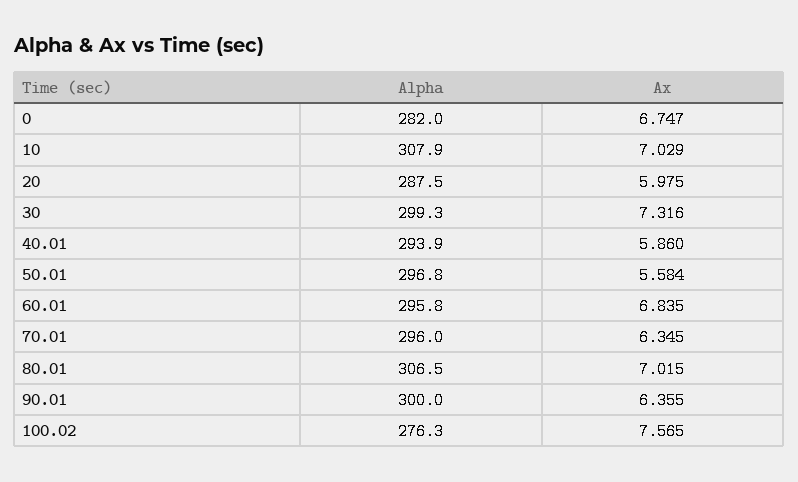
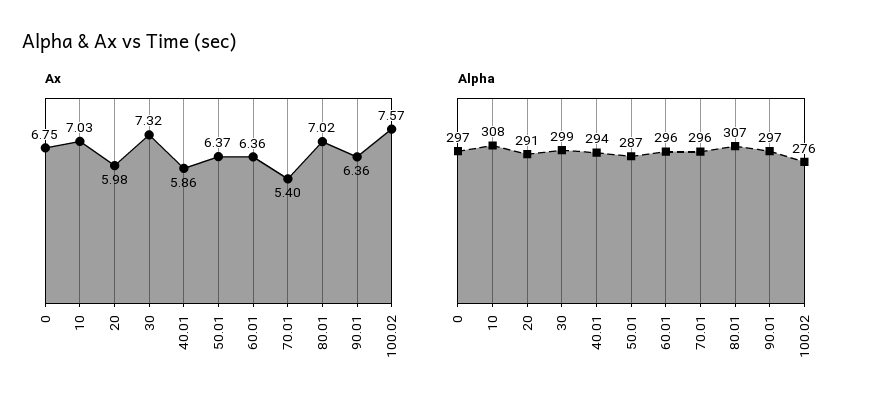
Alpha, 0: 282 -> 297
Alpha, 20: 287.5 -> 291
Alpha, 50.01: 296.8 -> 287
Ax, 50.01: 5.584 -> 6.37
Ax, 60.01: 6.835 -> 6.36
Ax, 70.01: 6.345 -> 5.4
Alpha, 90.01: 300 -> 297

